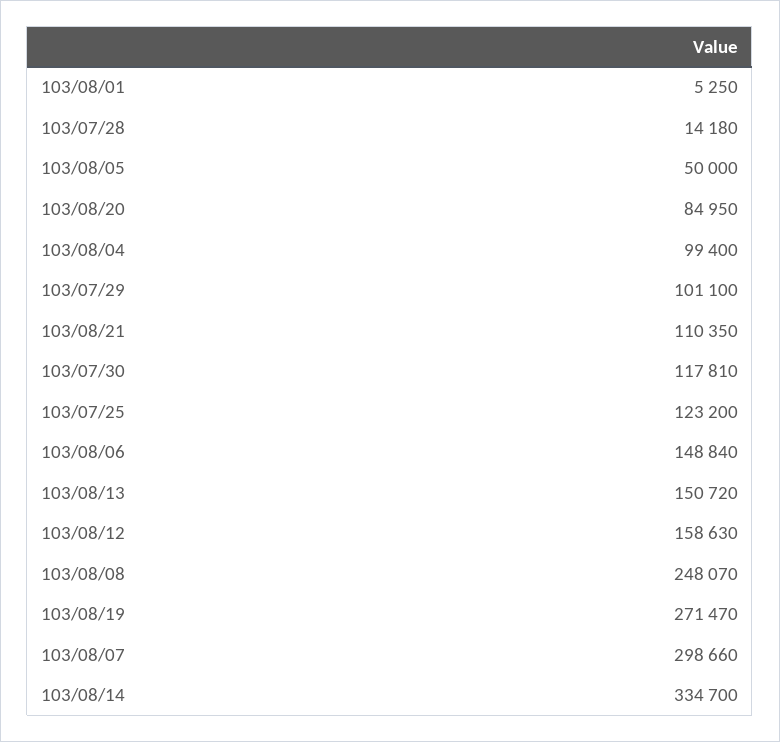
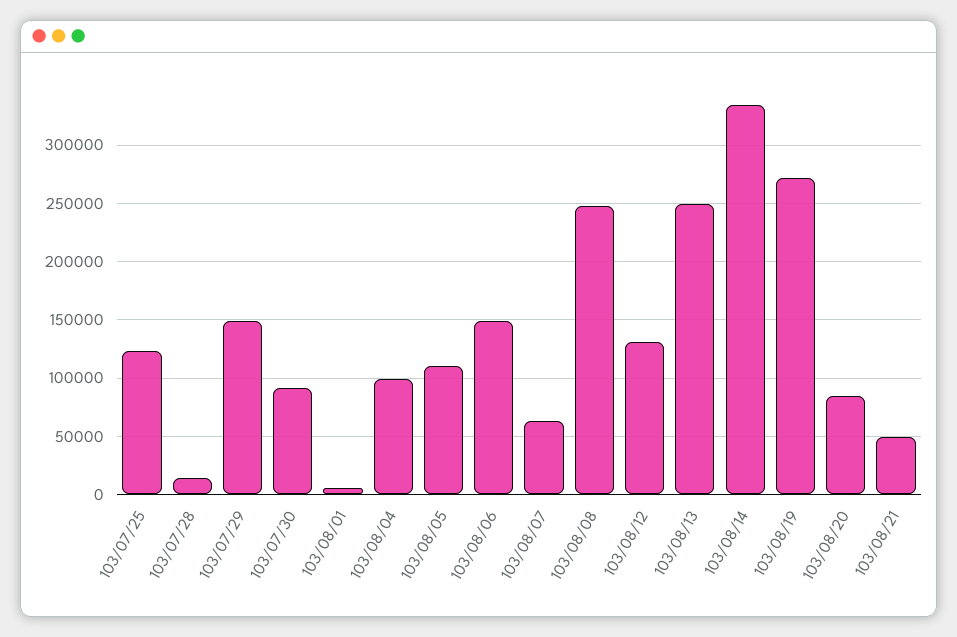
103/08/05: 50000 -> 110000
103/07/29: 101100 -> 150000
103/08/21: 110350 -> 50000
103/07/30: 117810 -> 90000
103/08/13: 150720 -> 250000
103/08/12: 158630 -> 130000
103/08/07: 298660 -> 60000

